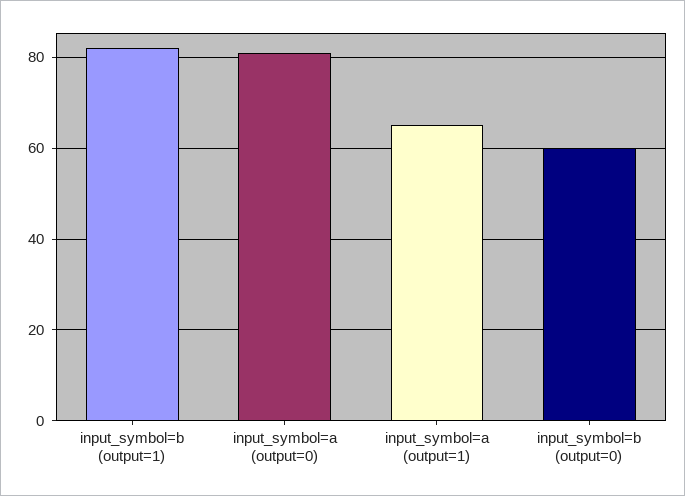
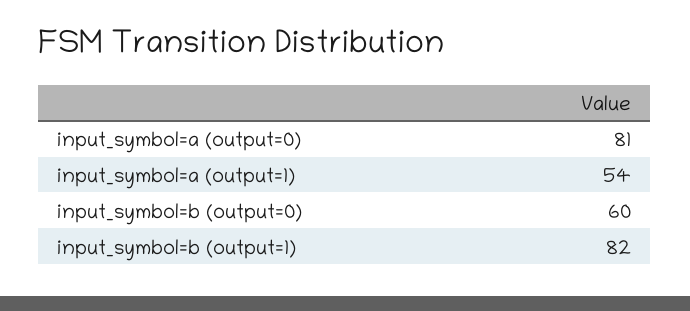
input_symbol=a (output=1): 65 -> 54

